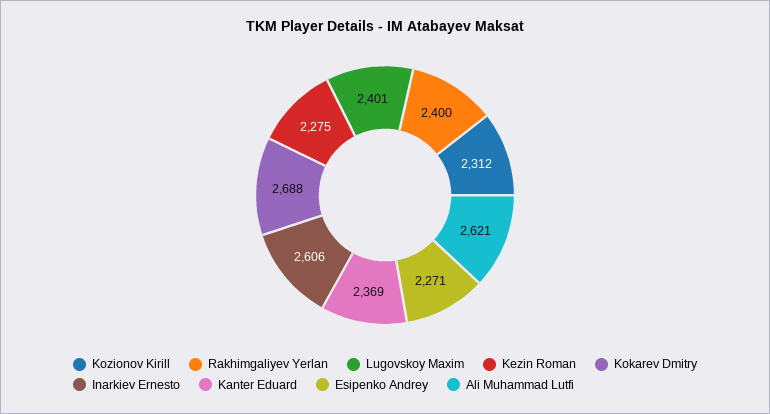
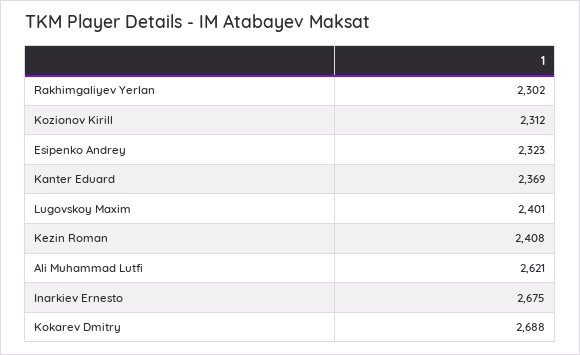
Rakhimgaliyev Yerlan: 2400 -> 2302
Kezin Roman: 2275 -> 2408
Inarkiev Ernesto: 2606 -> 2675
Esipenko Andrey: 2271 -> 2323

